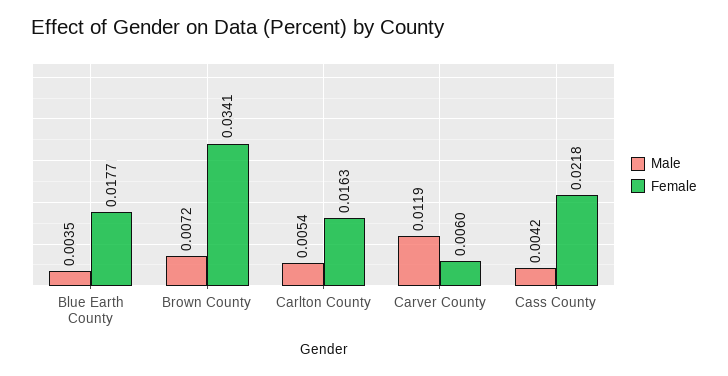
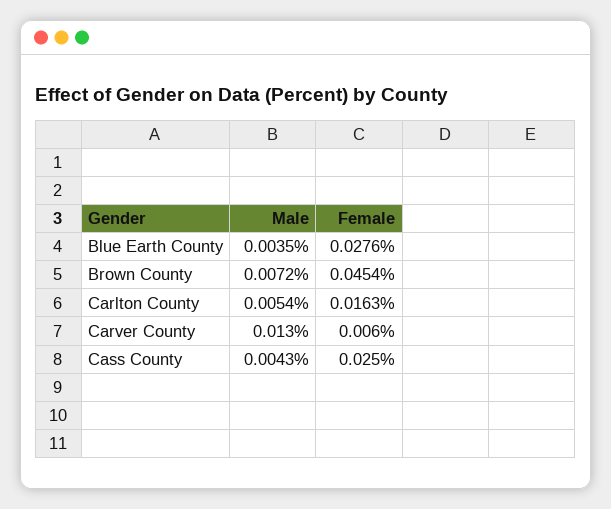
Female, Blue Earth County: 0.0177 -> 0.0276
Female, Brown County: 0.0341 -> 0.0454
Male, Carver County: 0.0119 -> 0.013
Male, Cass County: 0.0042 -> 0.0043
Female, Cass County: 0.0218 -> 0.025

